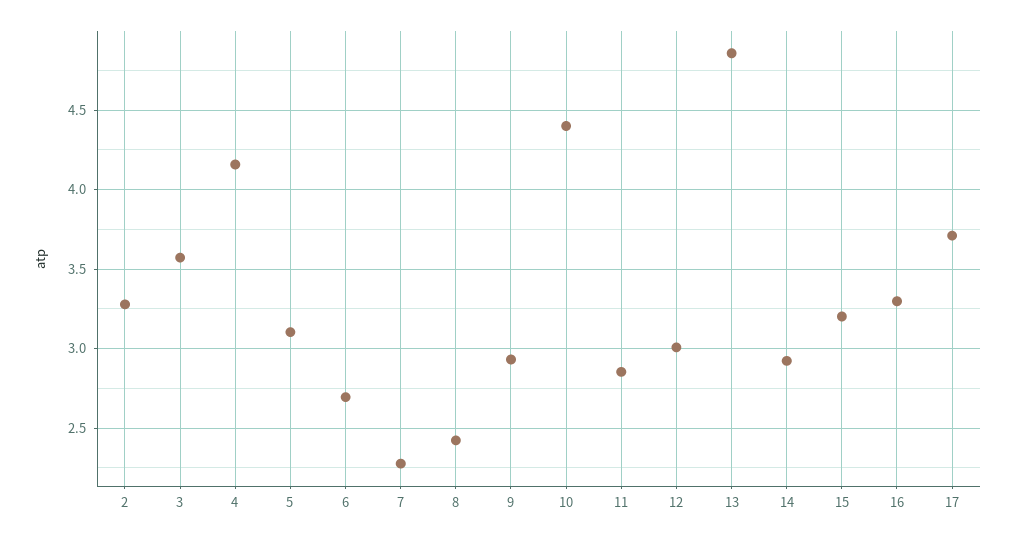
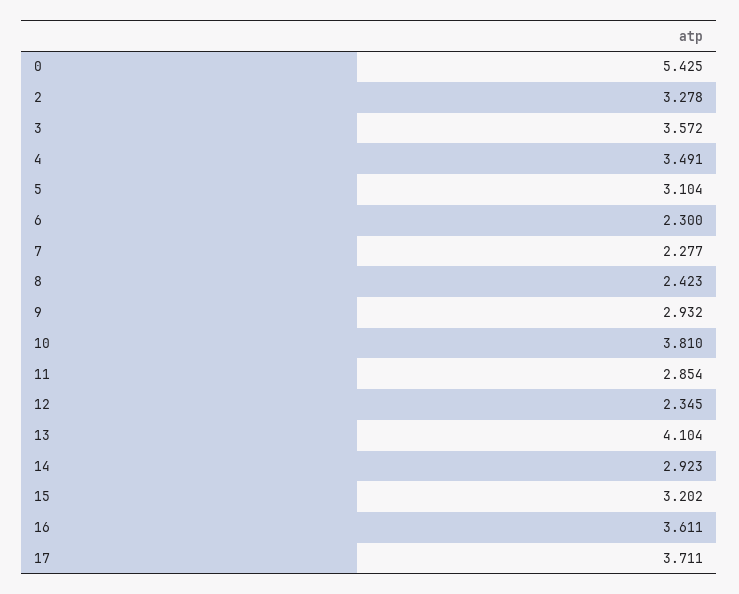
4: 4.15 -> 3.491
6: 2.7 -> 2.3
10: 4.4 -> 3.81
12: 3 -> 2.345
13: 4.85 -> 4.104
16: 3.3 -> 3.611
0: none -> 5.425

